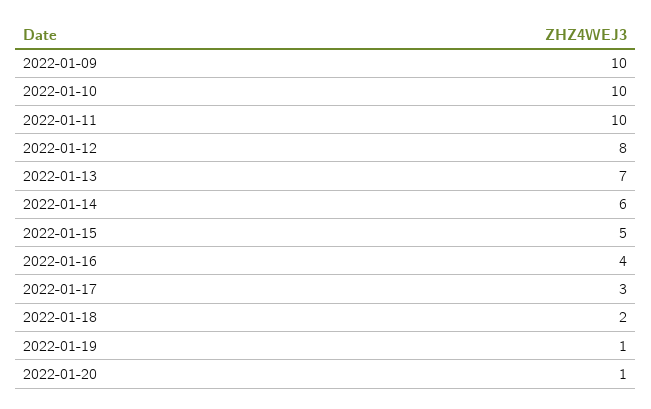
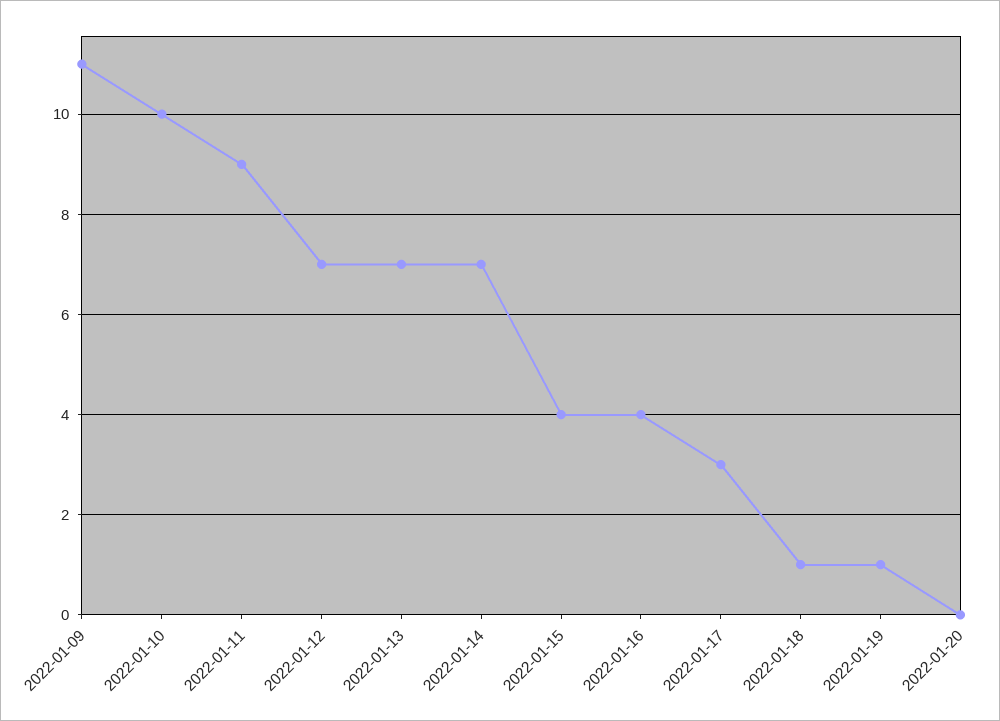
2022-01-09: 10 -> 11
2022-01-11: 10 -> 9
2022-01-12: 8 -> 7
2022-01-14: 6 -> 7
2022-01-15: 5 -> 4
2022-01-18: 2 -> 1
2022-01-20: 1 -> 0

